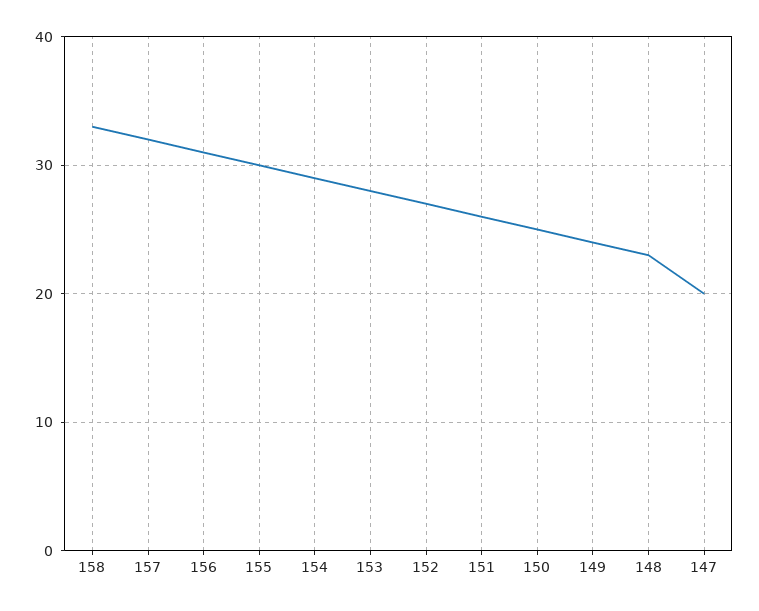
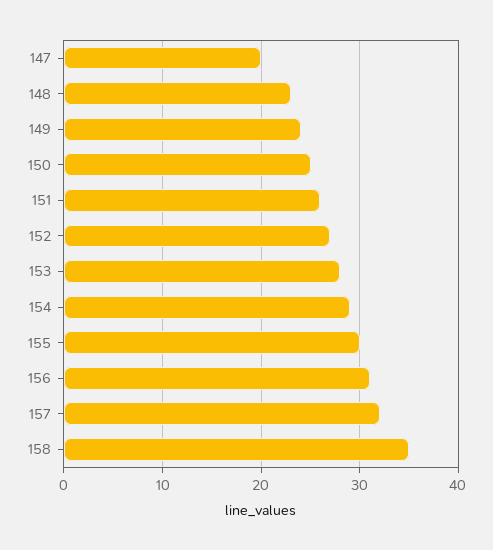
158: 33 -> 35

